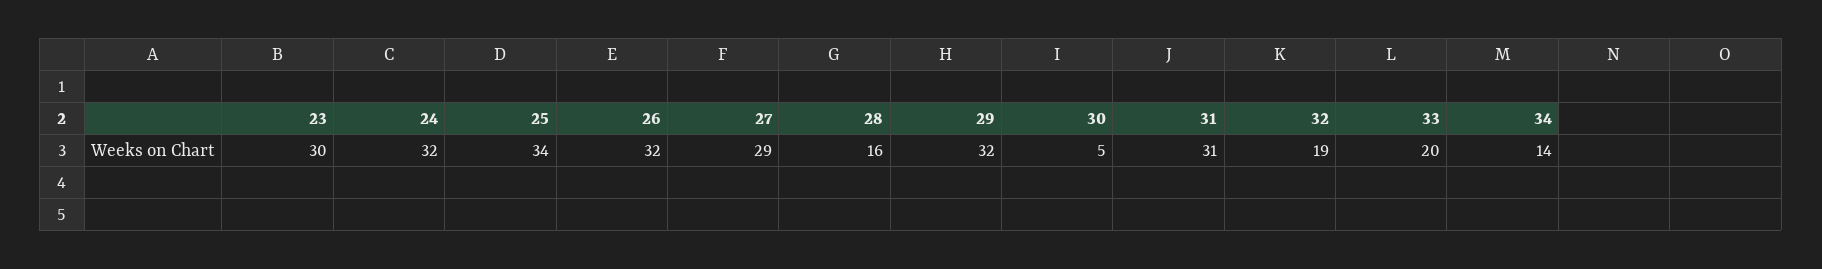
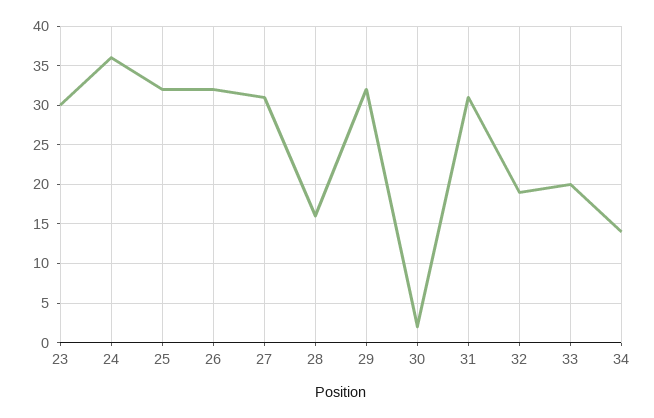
24: 32 -> 36
25: 34 -> 32
27: 29 -> 31
30: 5 -> 2

